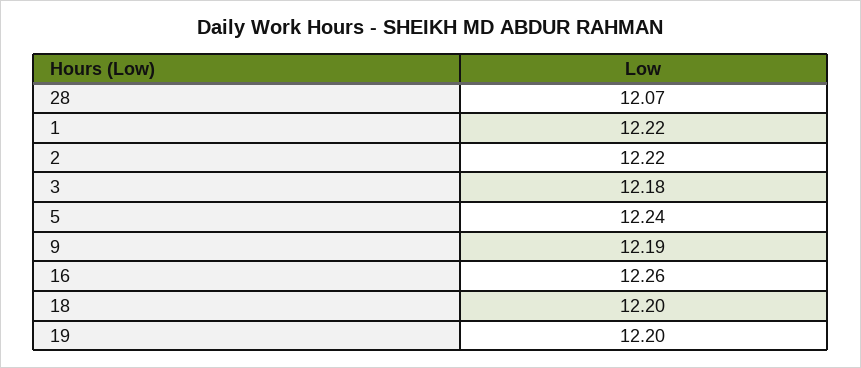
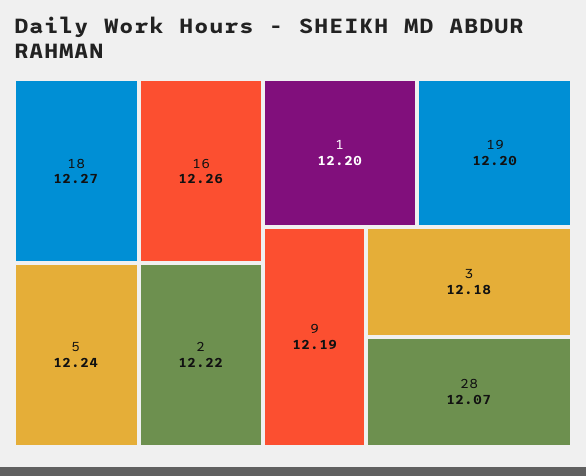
1: 12.22 -> 12.2
18: 12.2 -> 12.27

